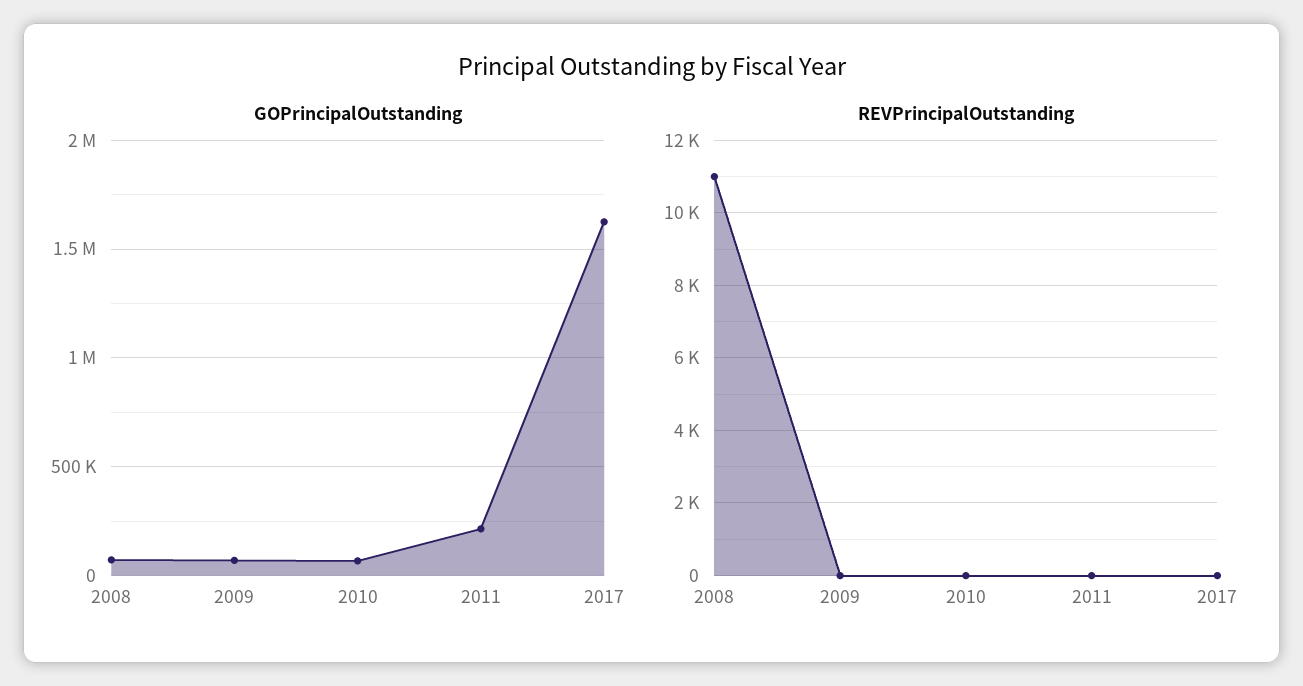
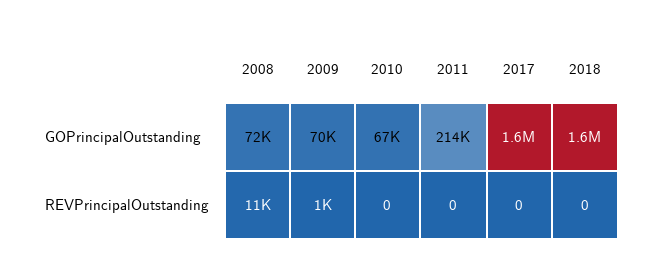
REVPrincipalOutstanding, 2009: 0 -> 1000
GOPrincipalOutstanding, 2018: none -> 1600000
REVPrincipalOutstanding, 2018: none -> 0

